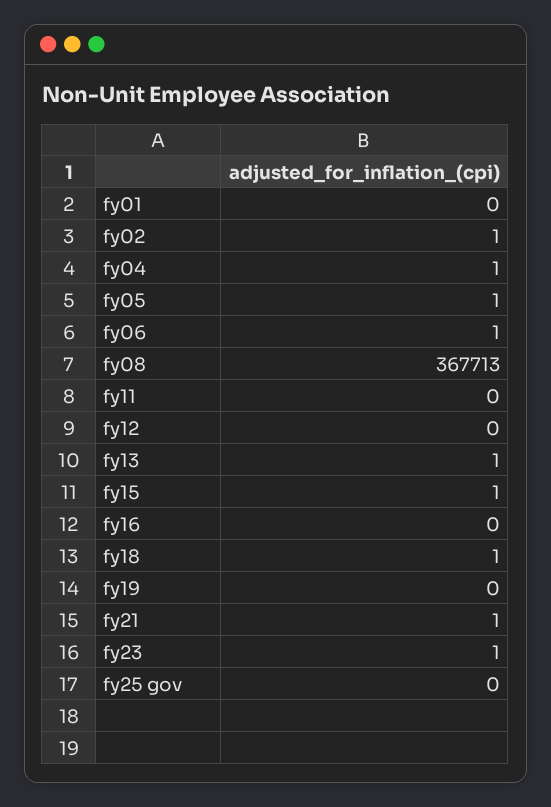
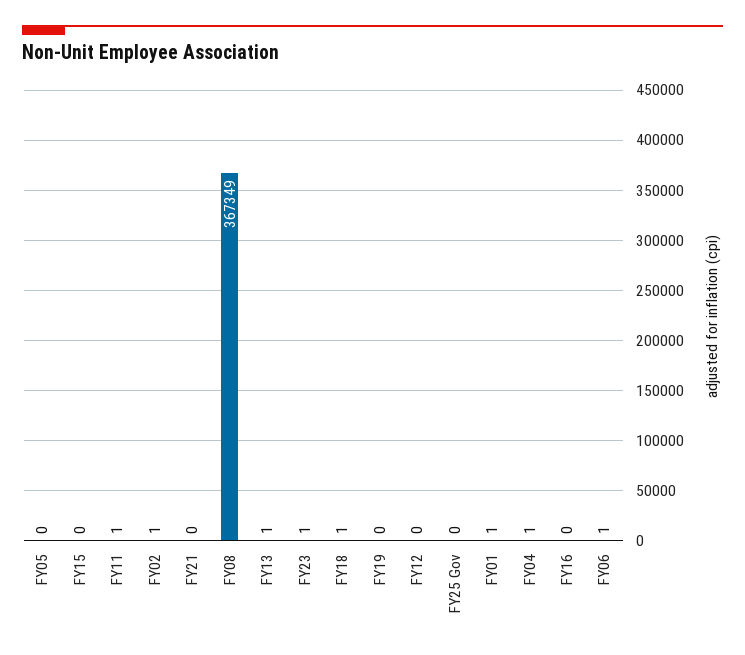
fy01: 0 -> 1
fy05: 1 -> 0
fy08: 367713 -> 367349
fy11: 0 -> 1
fy15: 1 -> 0
fy21: 1 -> 0

